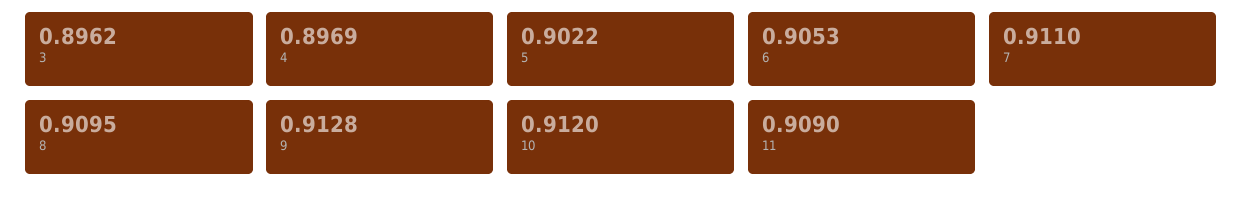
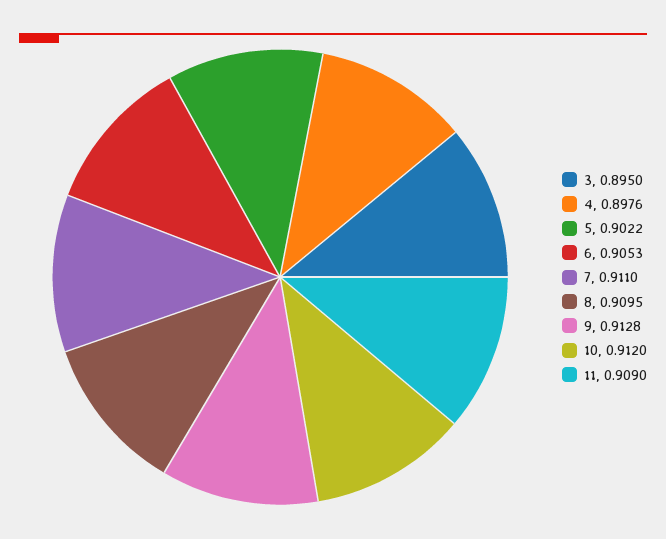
3: 0.8962 -> 0.895
4: 0.8969 -> 0.8976

